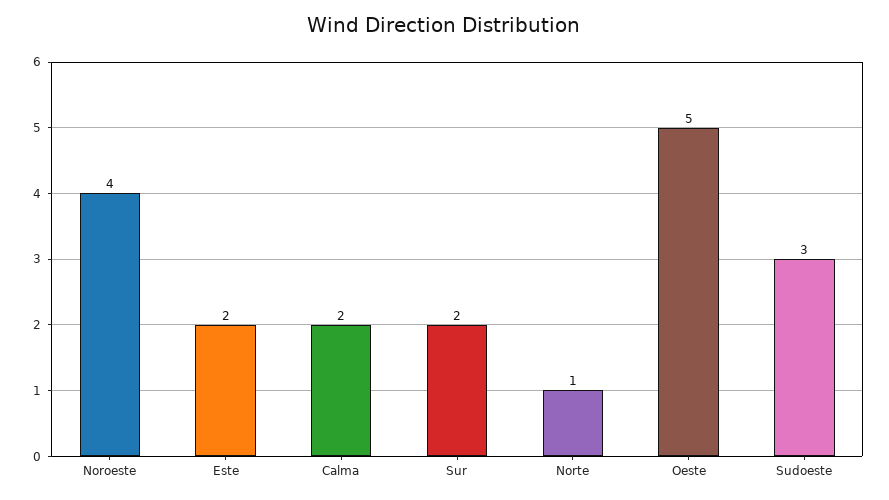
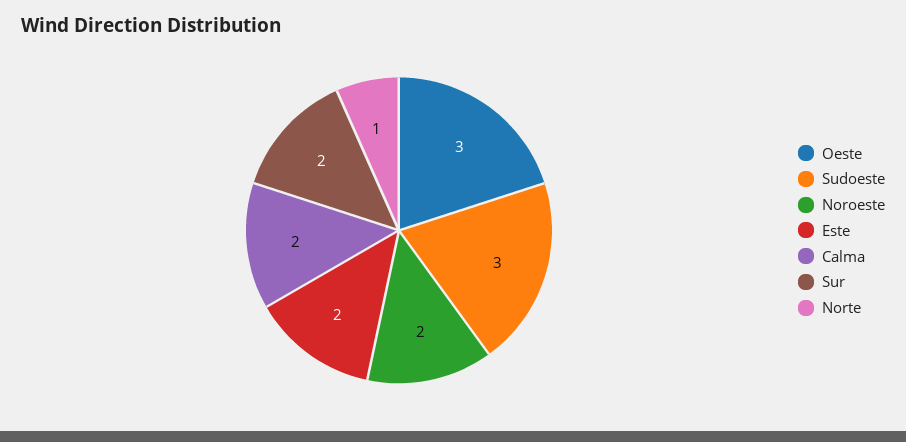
Noroeste: 4 -> 2
Oeste: 5 -> 3

